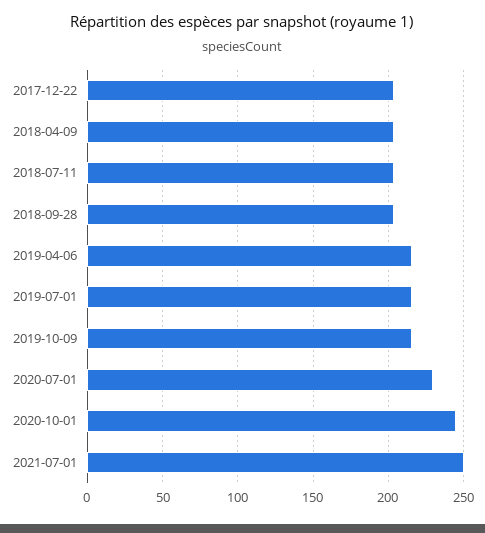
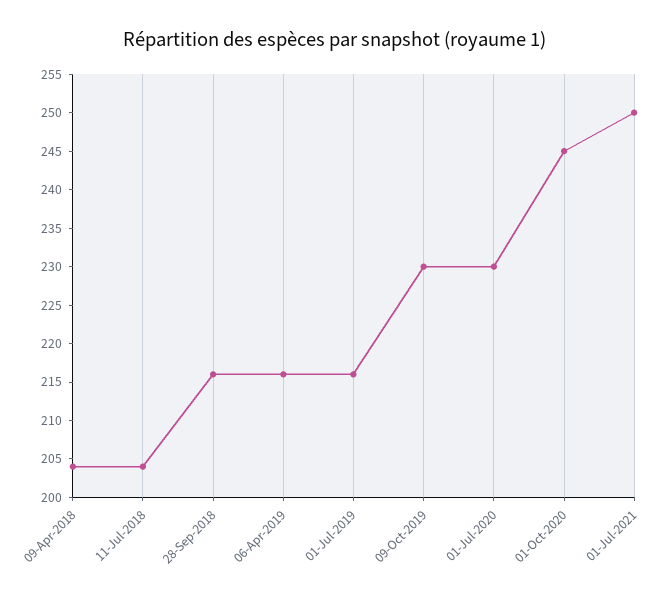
2017-12-22: 205 -> none
2018-09-28: 205 -> 215
2019-10-09: 215 -> 230

